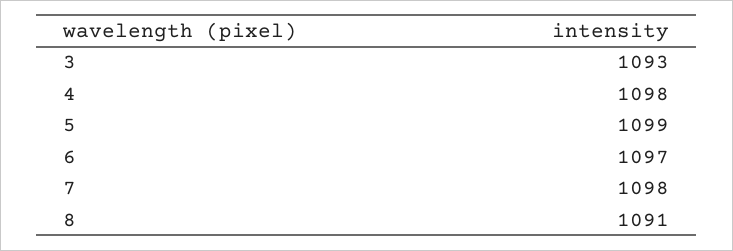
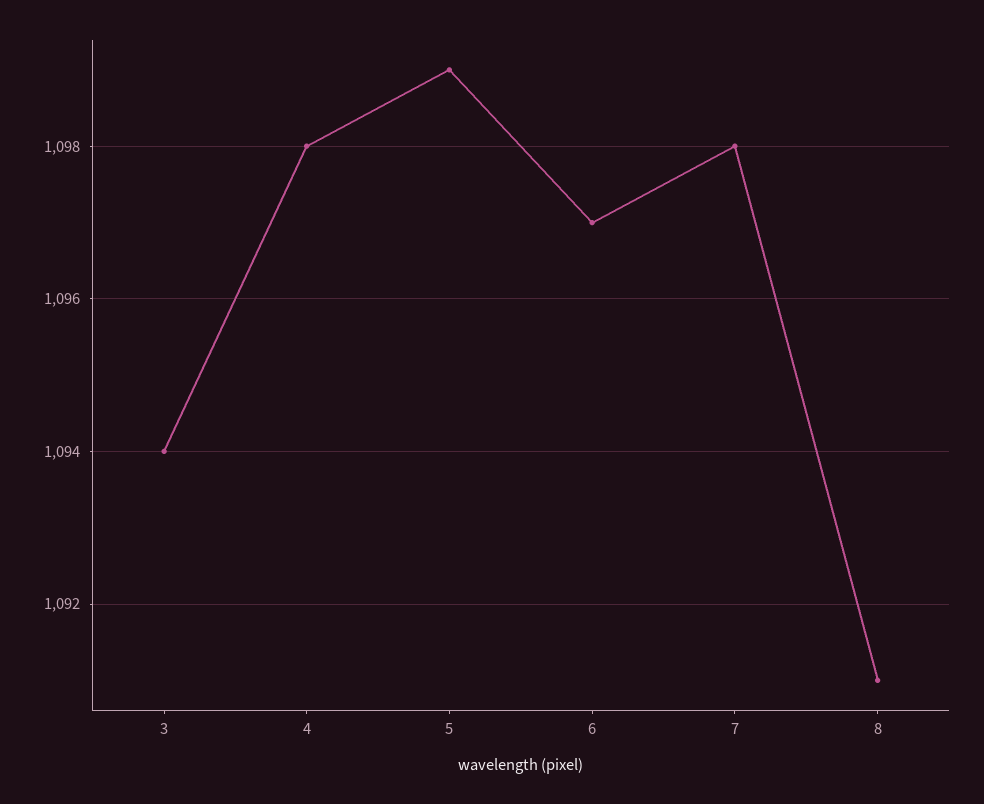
3: 1093 -> 1094

